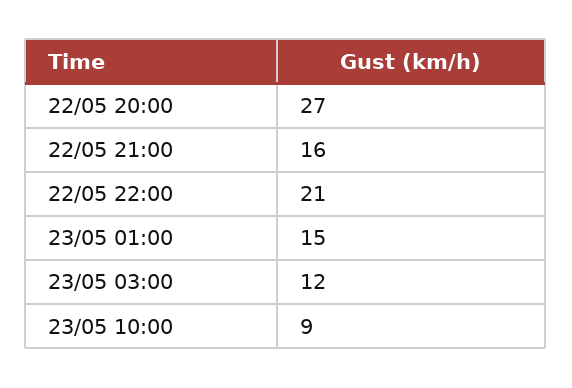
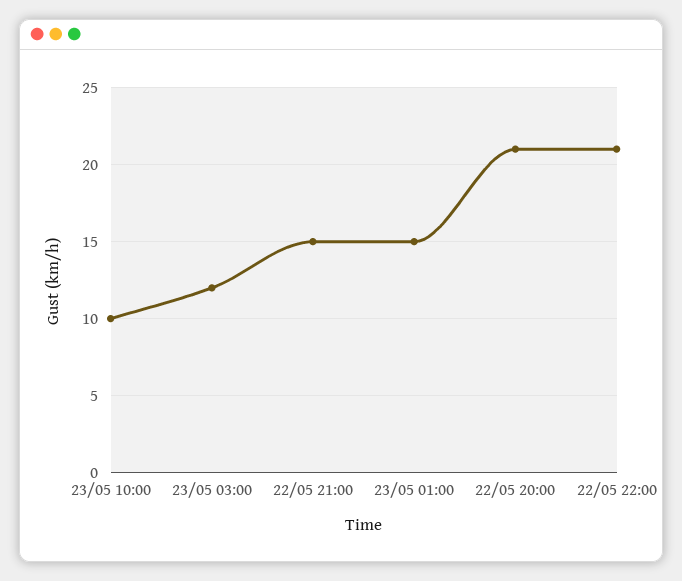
22/05 20:00: 27 -> 21
22/05 21:00: 16 -> 15
23/05 10:00: 9 -> 10

